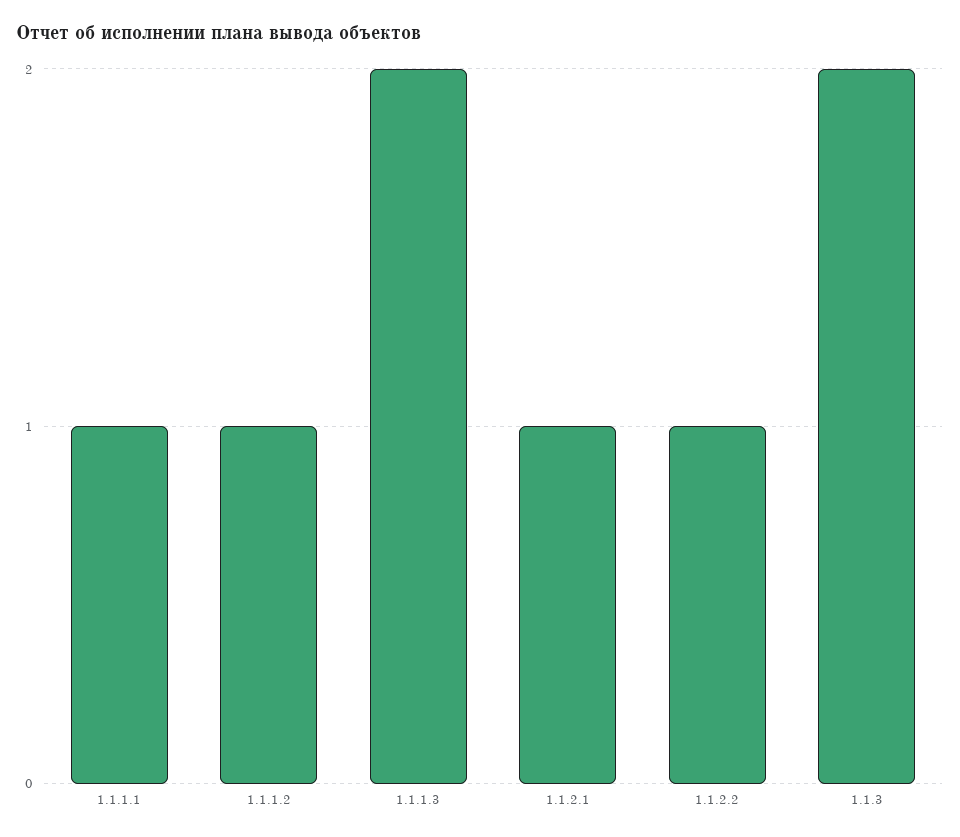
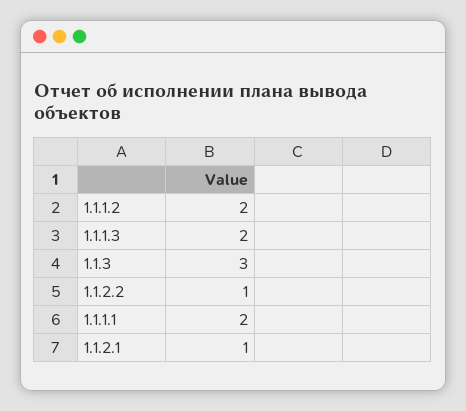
1.1.1.1: 1 -> 2
1.1.1.2: 1 -> 2
1.1.3: 2 -> 3

